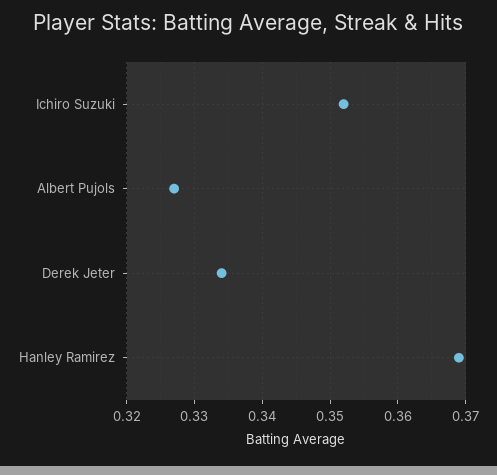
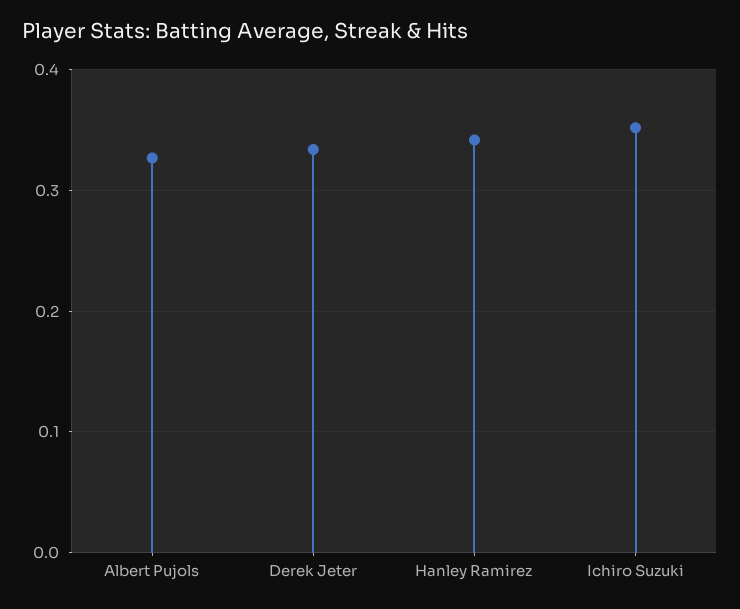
Hanley Ramirez: 0.369 -> 0.34

